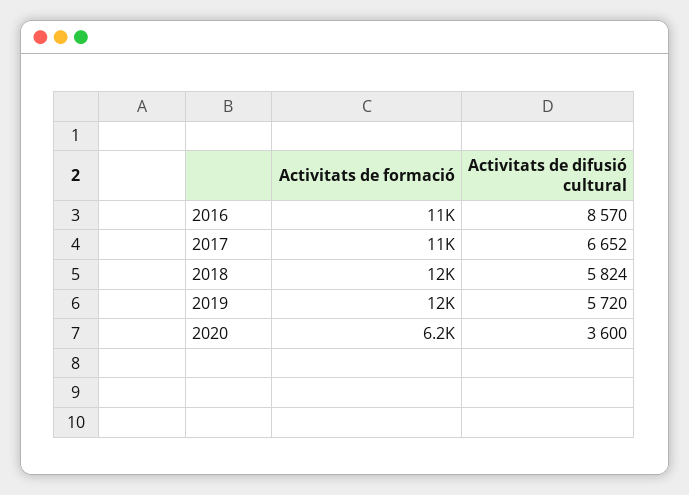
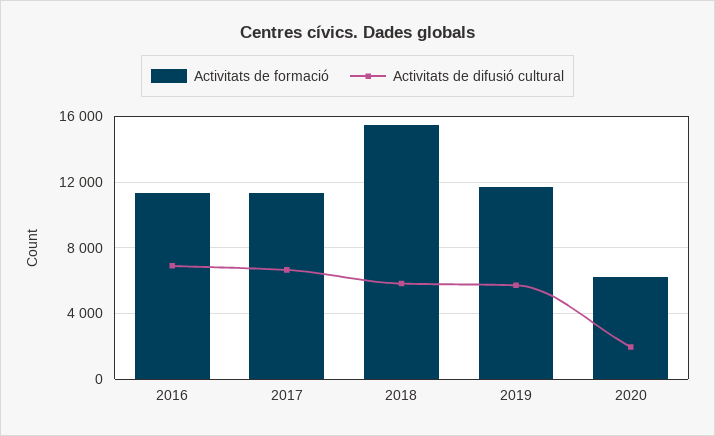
Activitats de difusió cultural, 2016: 8570 -> 7000
Activitats de formació, 2018: 12000 -> 15500
Activitats de difusió cultural, 2020: 3600 -> 2000

